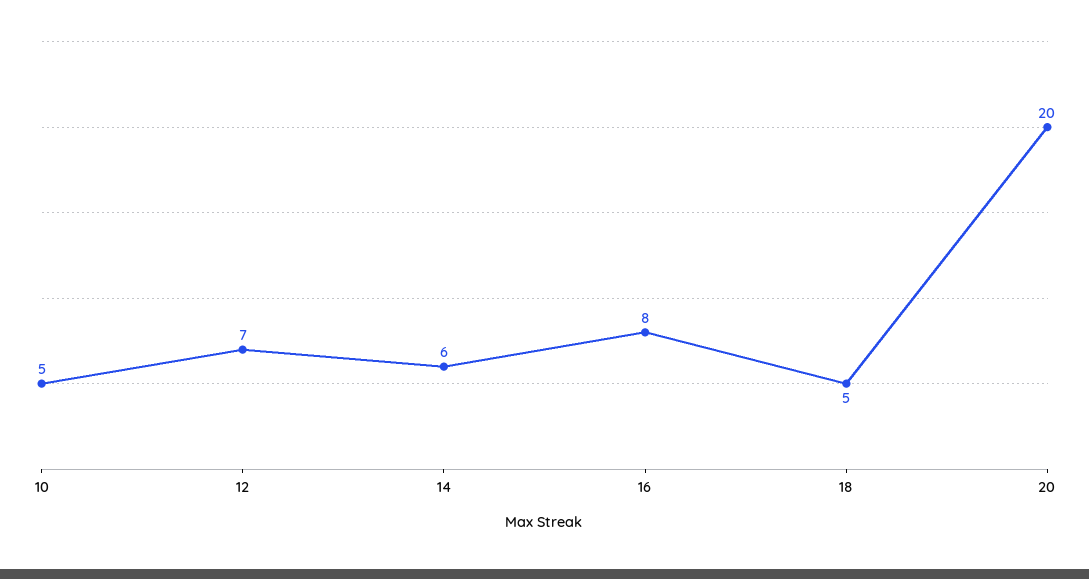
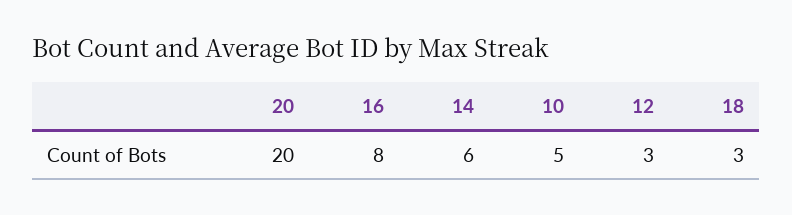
12: 7 -> 3
18: 5 -> 3

